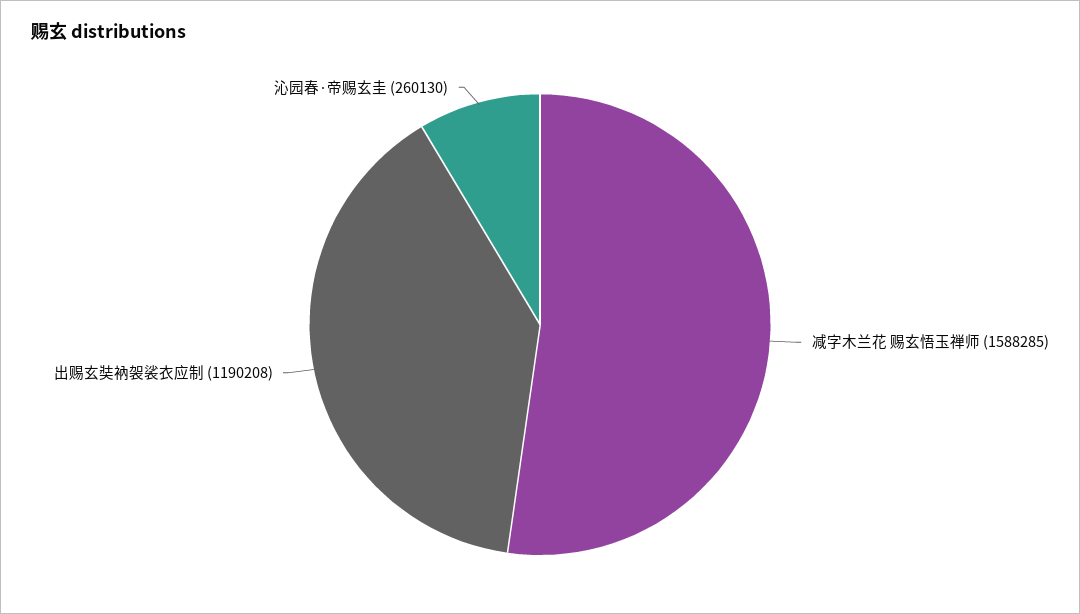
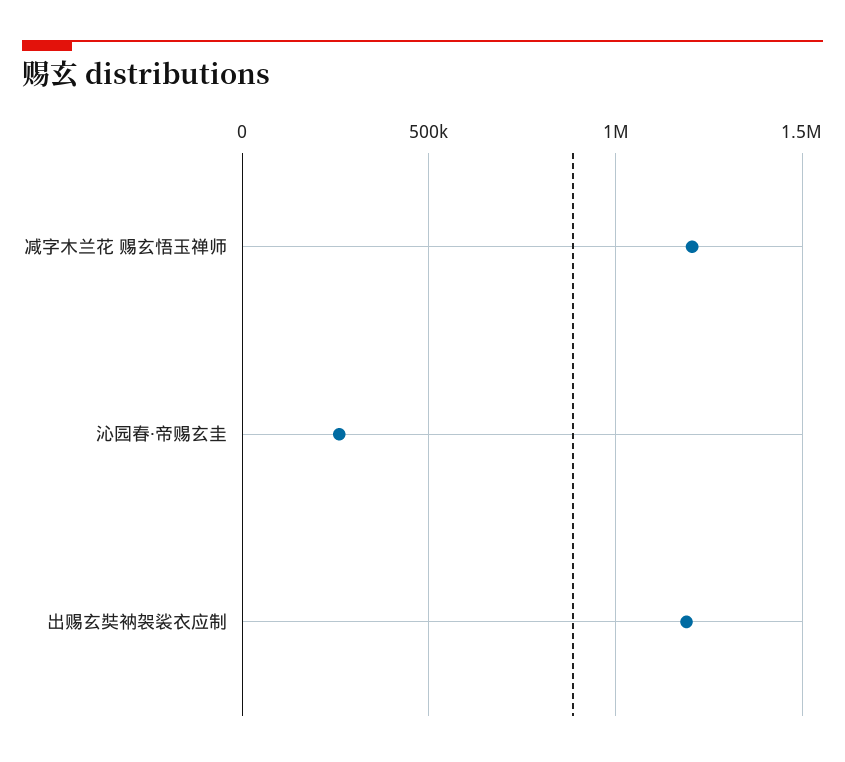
减字木兰花 赐玄悟玉禅师: 1588285 -> 1200000

